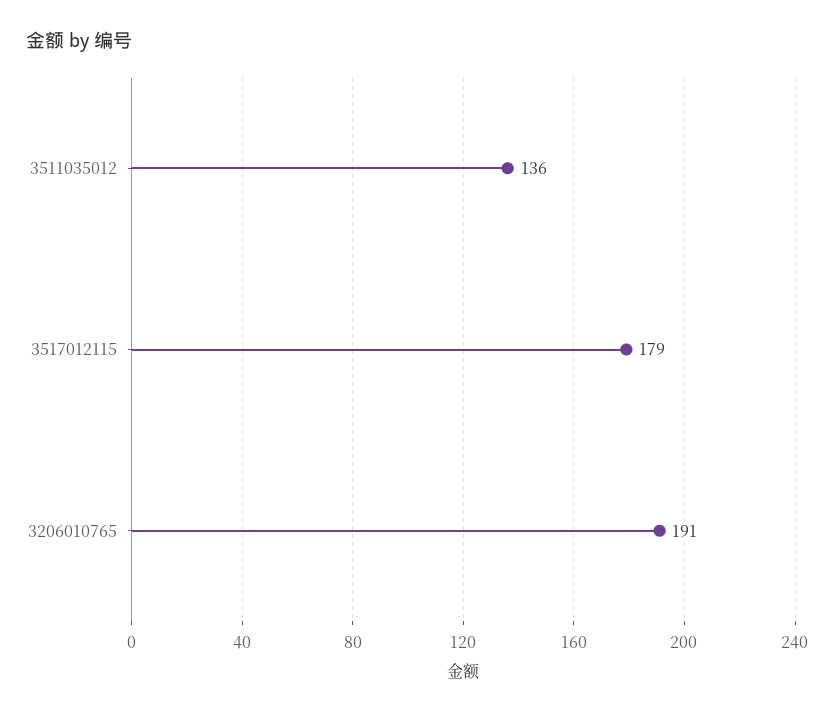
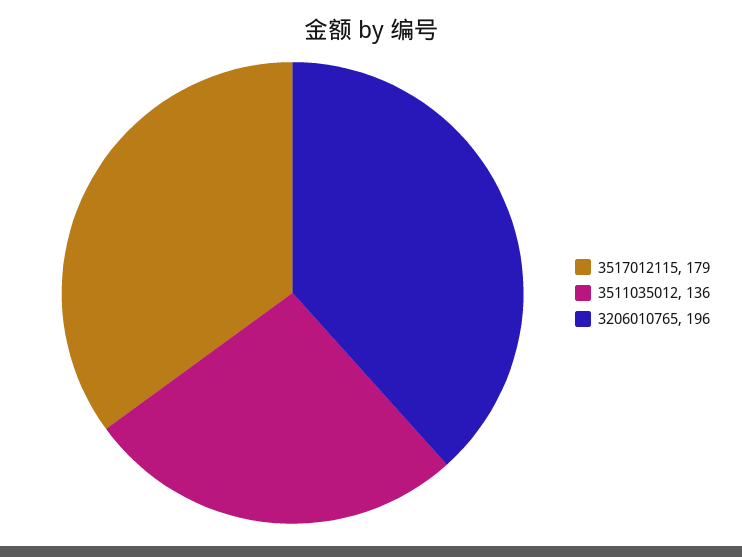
3206010765: 191 -> 196

